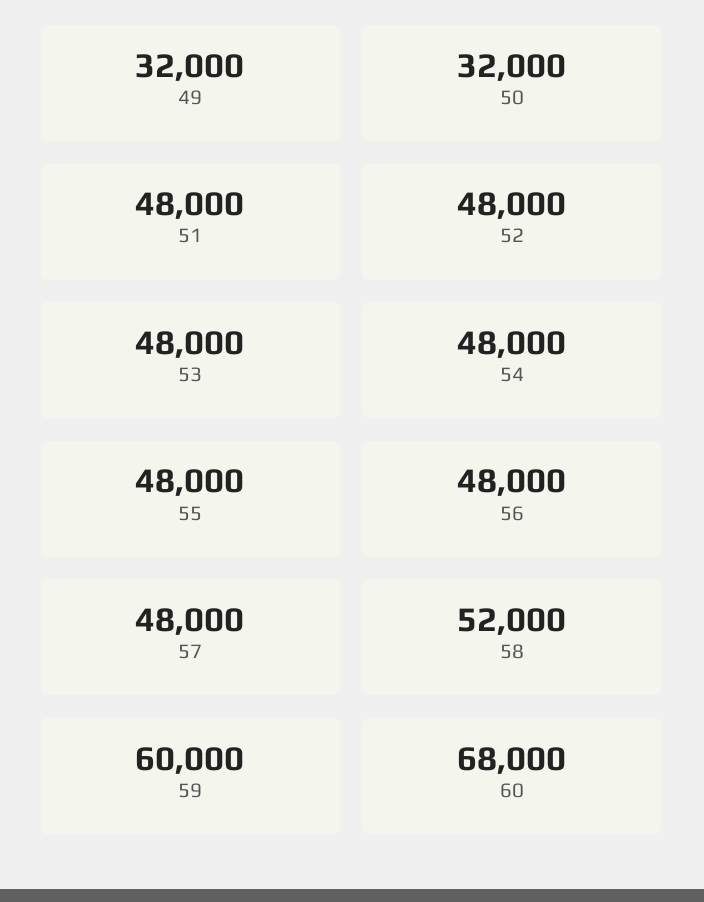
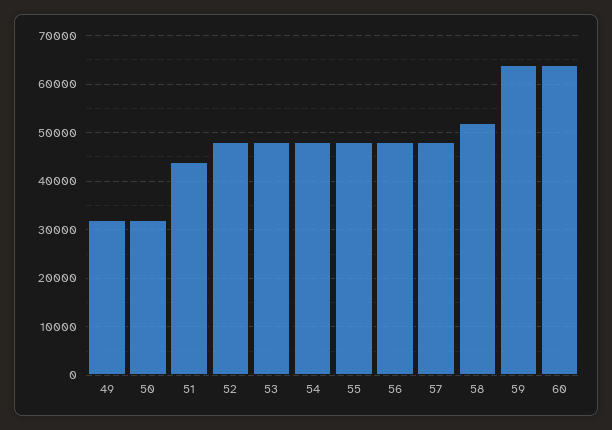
51: 48000 -> 44000
59: 60000 -> 64000
60: 68000 -> 64000

